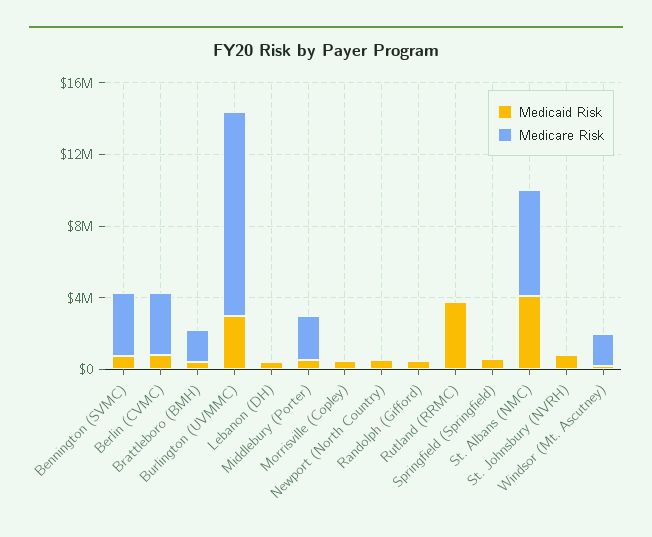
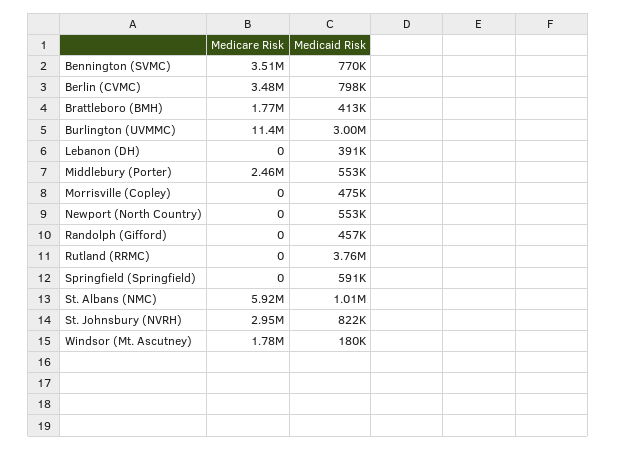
Medicaid Risk, St. Albans (NMC): 4000000 -> 1010000
Medicare Risk, St. Johnsbury (NVRH): 0 -> 2950000

